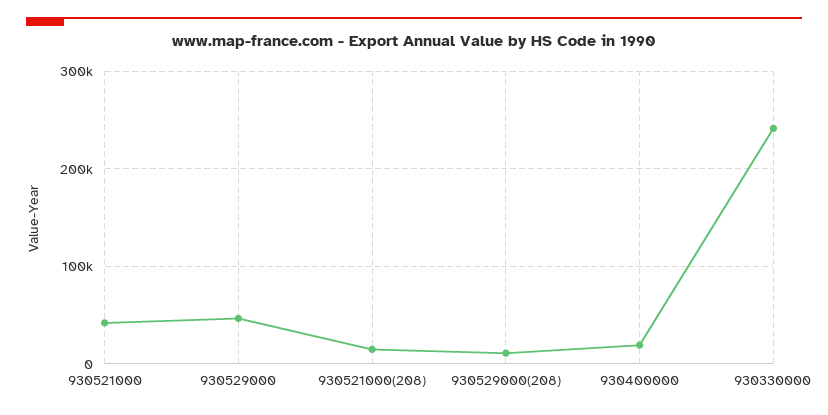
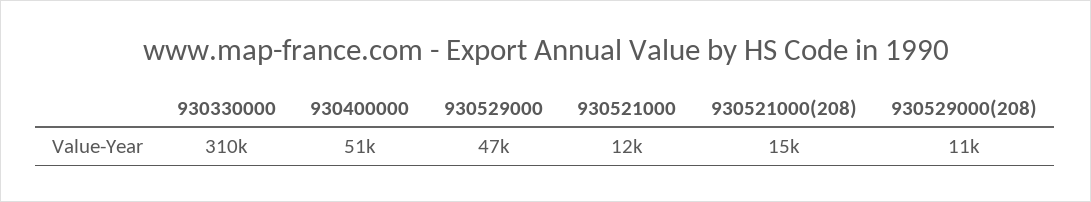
930521000: 40000 -> 12000
930400000: 20000 -> 51000
930330000: 240000 -> 310000

